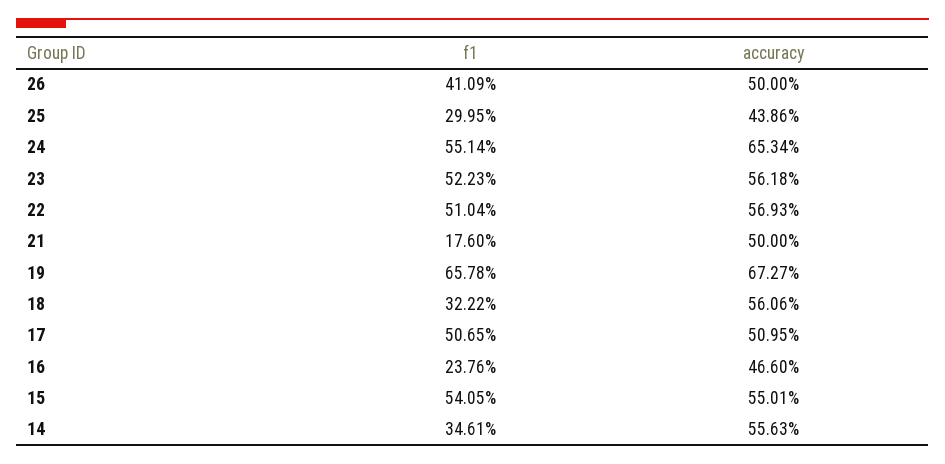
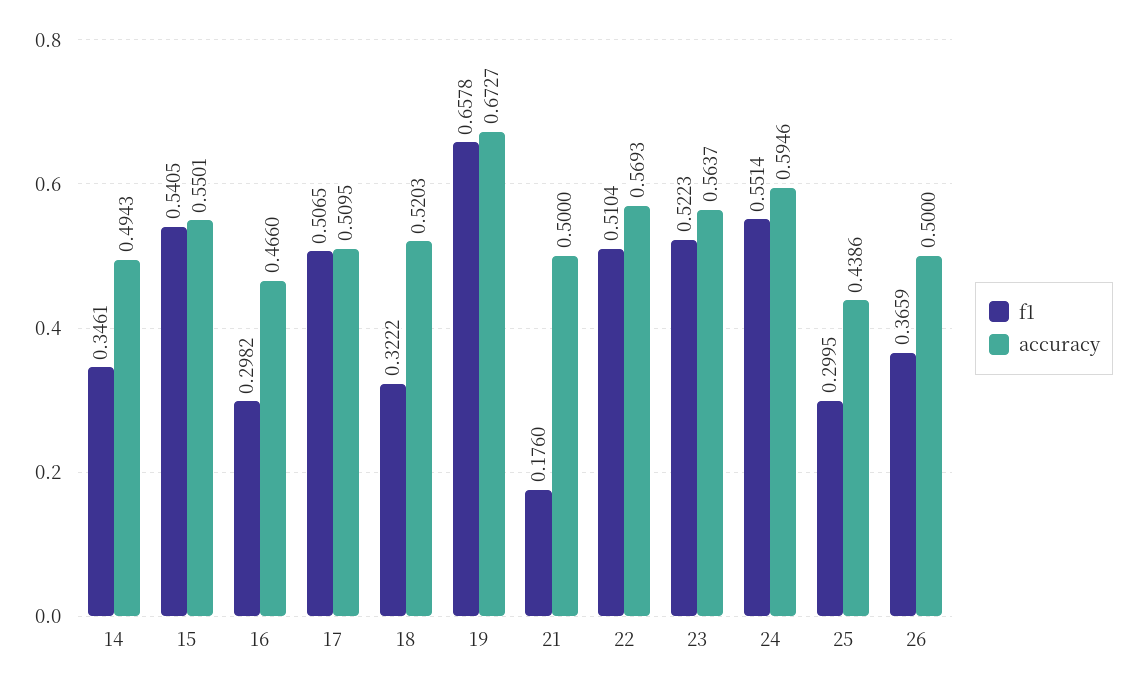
f1, 26: 0.4109 -> 0.3659
accuracy, 24: 0.6534 -> 0.5946
accuracy, 23: 0.5618 -> 0.5637
accuracy, 18: 0.5606 -> 0.5203
f1, 16: 0.2376 -> 0.2982
accuracy, 14: 0.5563 -> 0.4943

